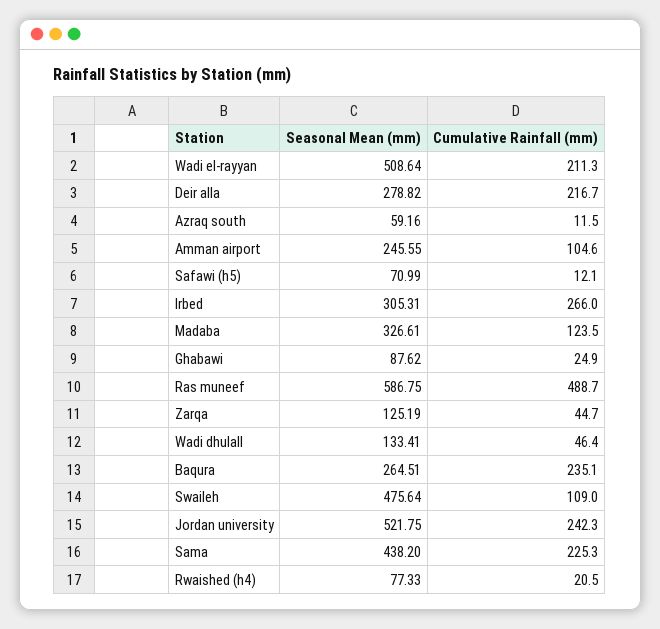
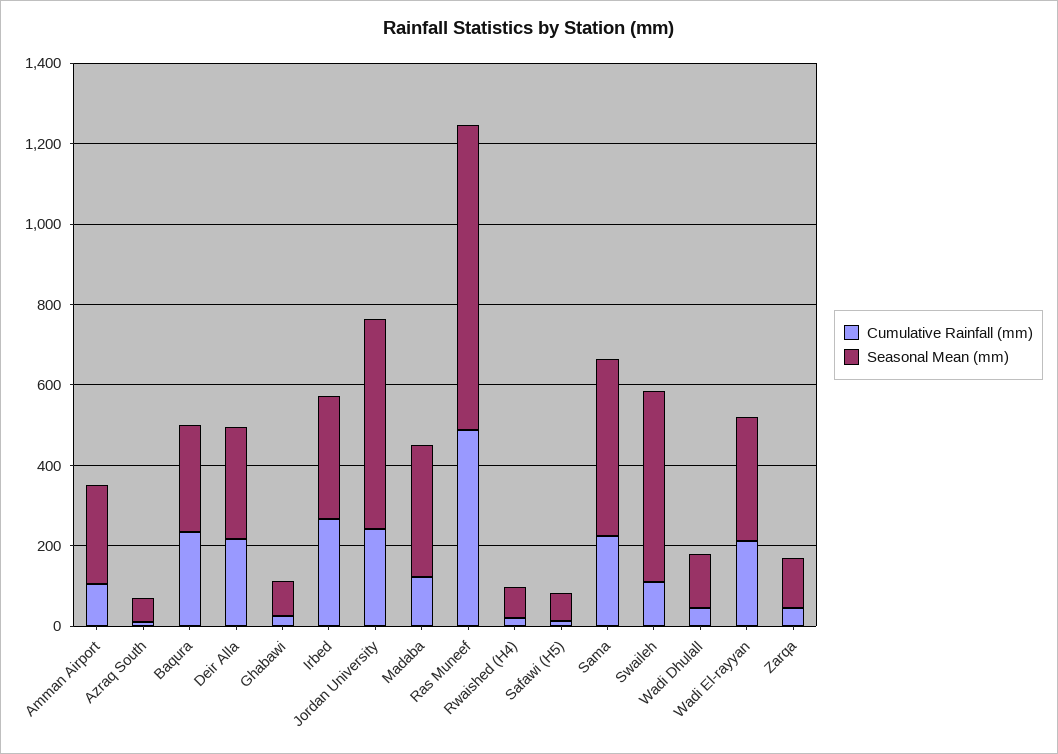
Seasonal Mean (mm), Wadi el-rayyan: 508.64 -> 300
Seasonal Mean (mm), Ras muneef: 586.75 -> 750

